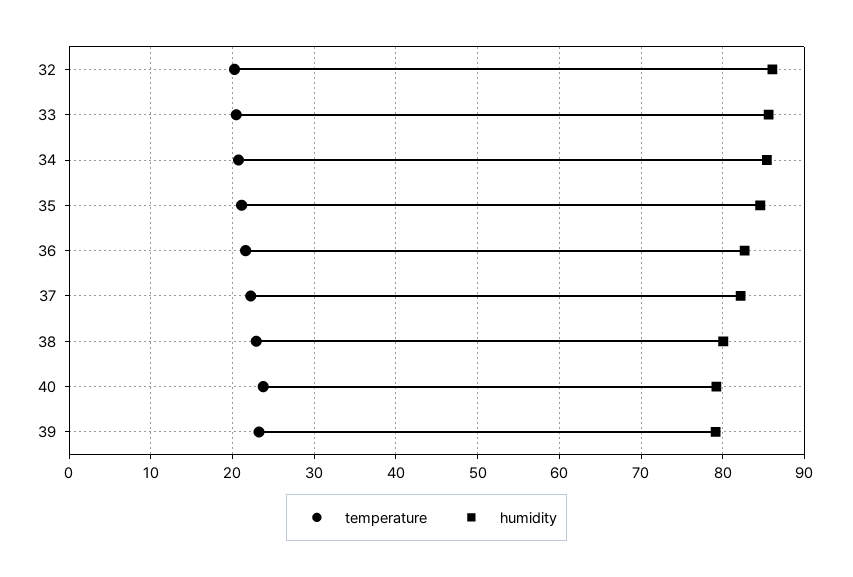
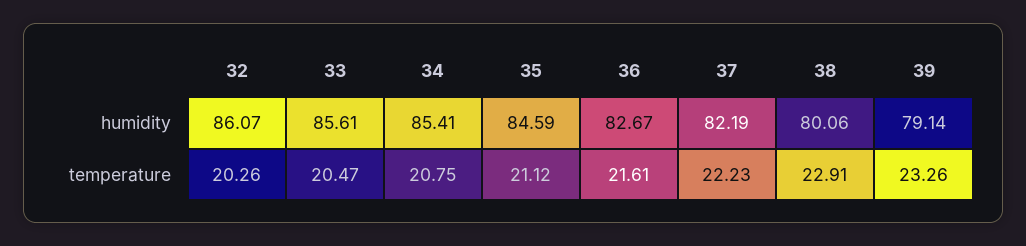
temperature, 40: 24 -> none
humidity, 40: 79 -> none

